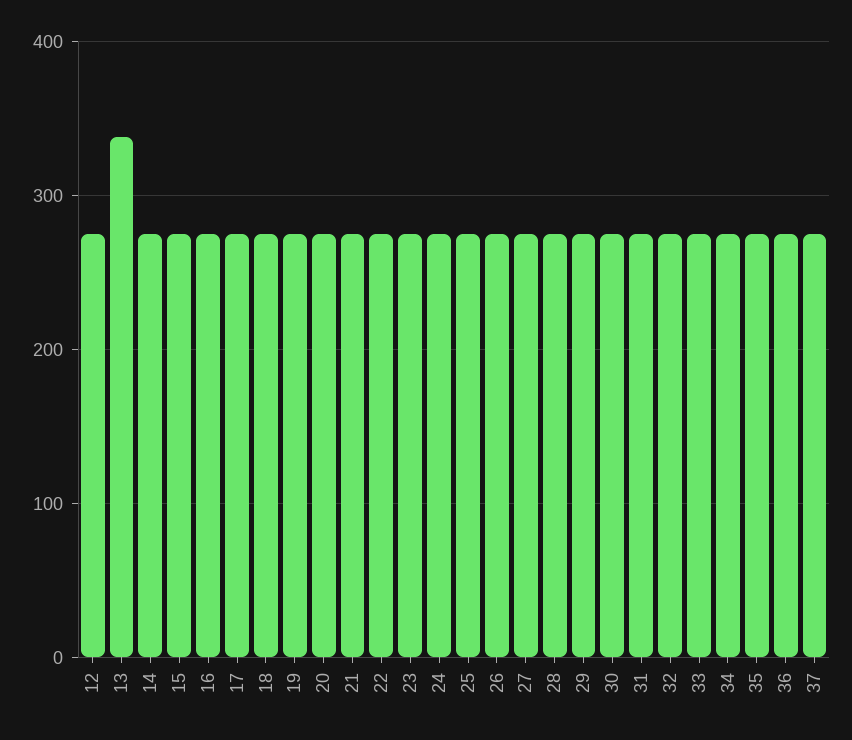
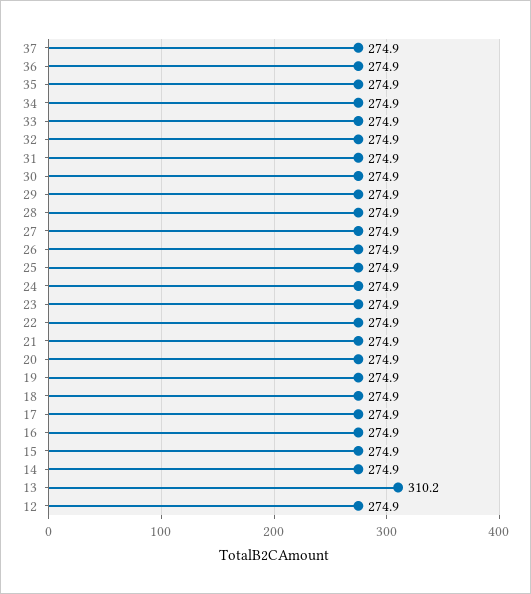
13: 340 -> 310.2

